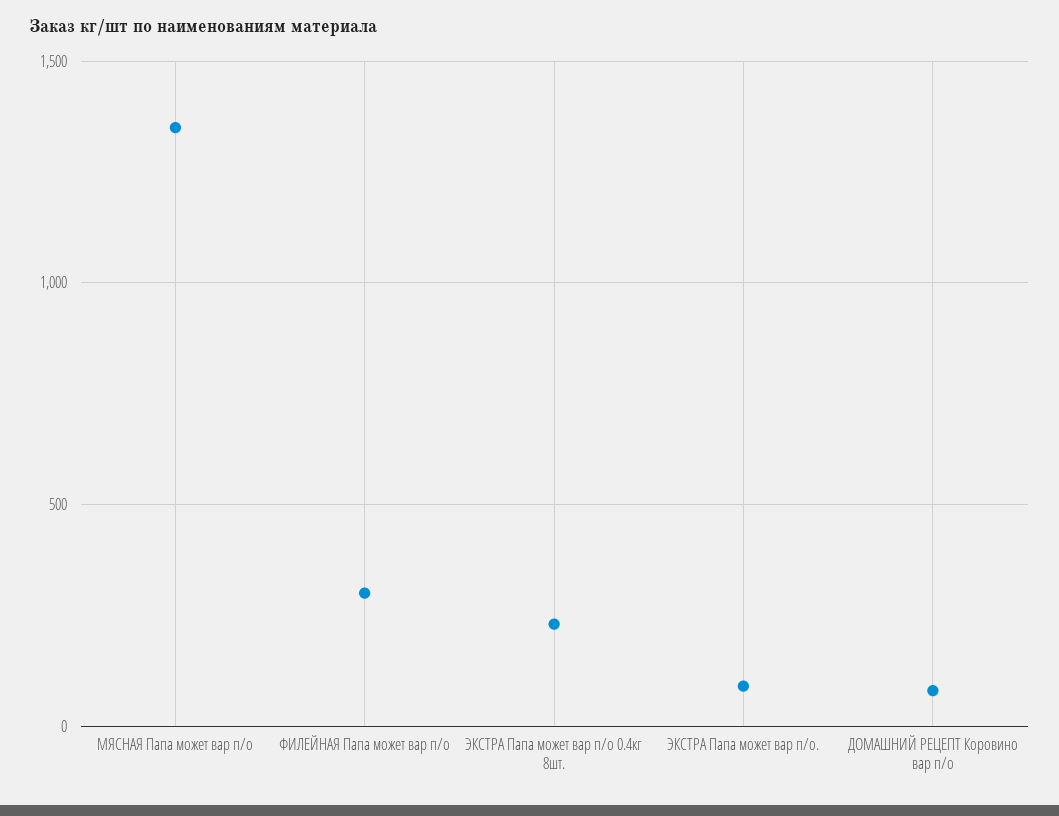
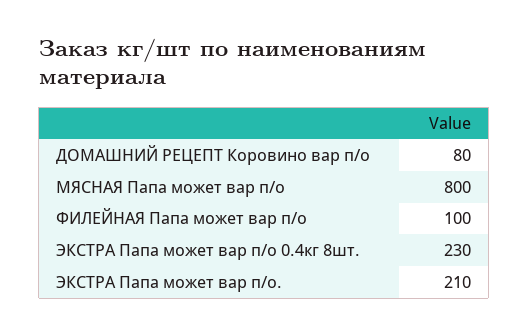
МЯСНАЯ Папа может вар п/о: 1350 -> 800
ФИЛЕЙНАЯ Папа может вар п/о: 300 -> 100
ЭКСТРА Папа может вар п/о.: 100 -> 210

